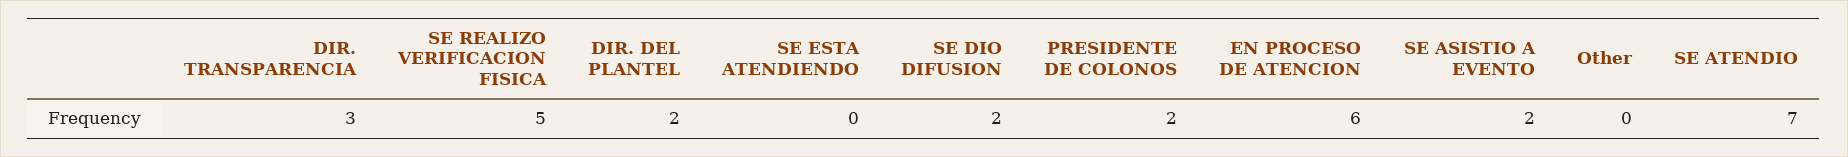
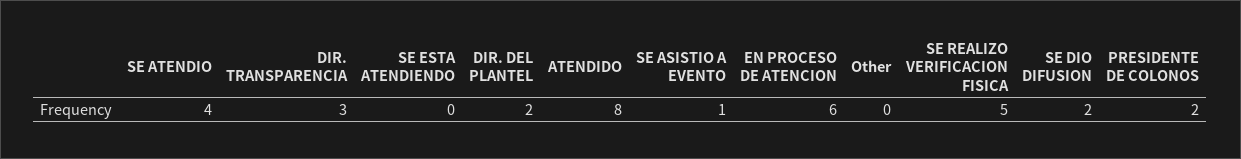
SE ASISTIO A EVENTO: 2 -> 1
SE ATENDIO: 7 -> 4
ATENDIDO: none -> 8

